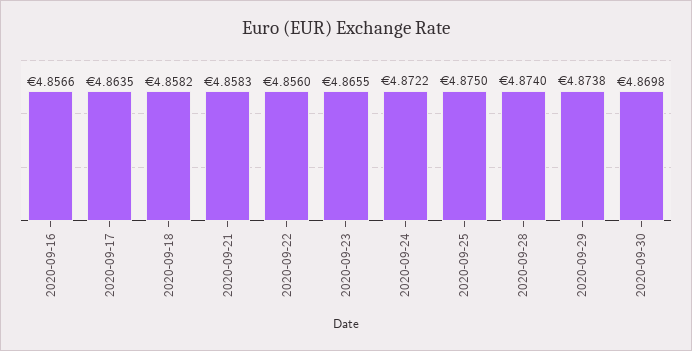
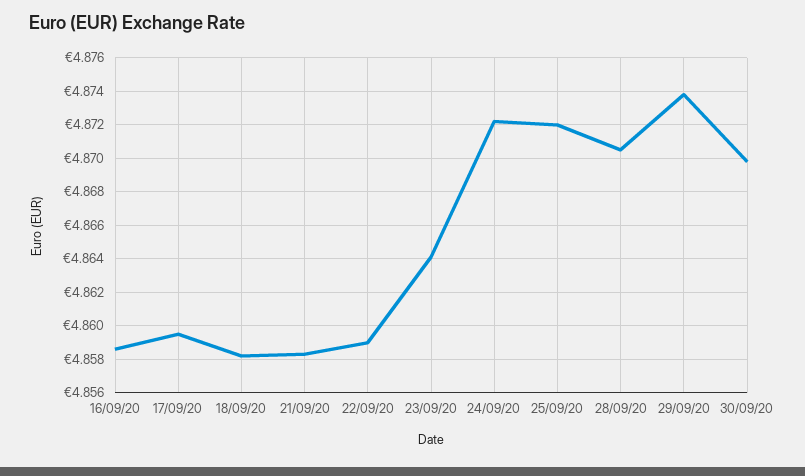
2020-09-16: 4.8566 -> 4.8585
2020-09-17: 4.8635 -> 4.8595
2020-09-22: 4.856 -> 4.859
2020-09-23: 4.8655 -> 4.864
2020-09-25: 4.875 -> 4.872
2020-09-28: 4.874 -> 4.8705

